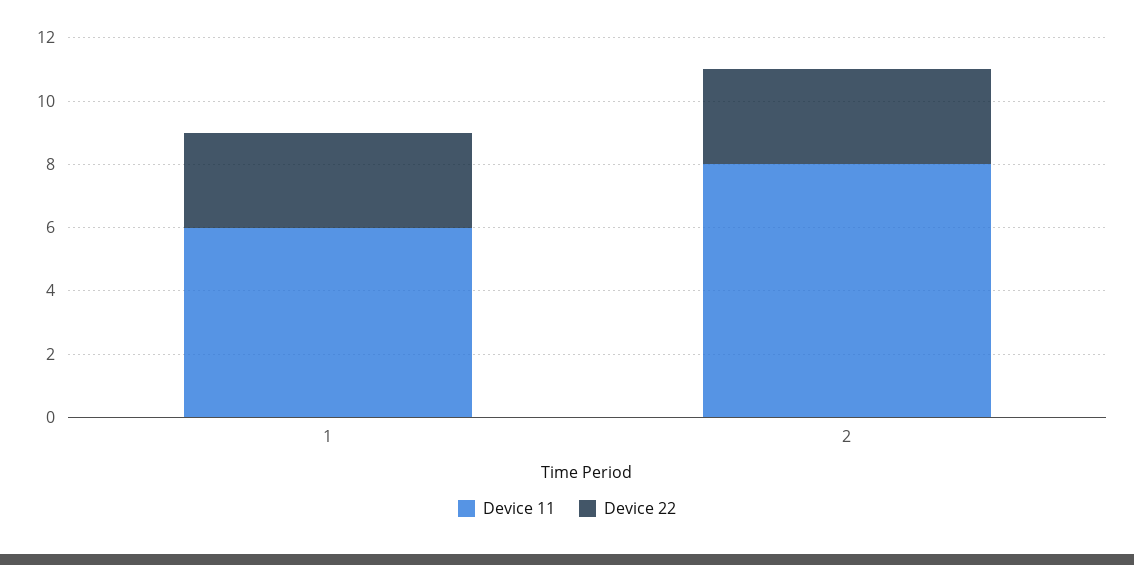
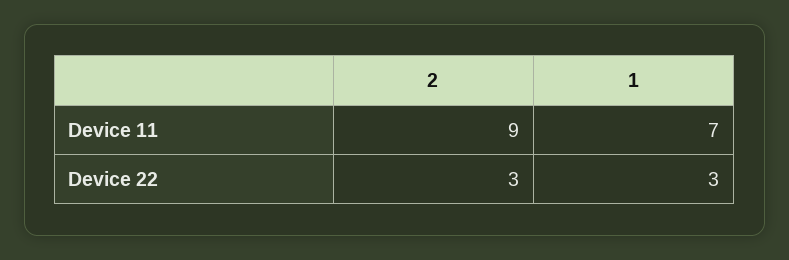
Device 11, 1: 6 -> 7
Device 11, 2: 8 -> 9

